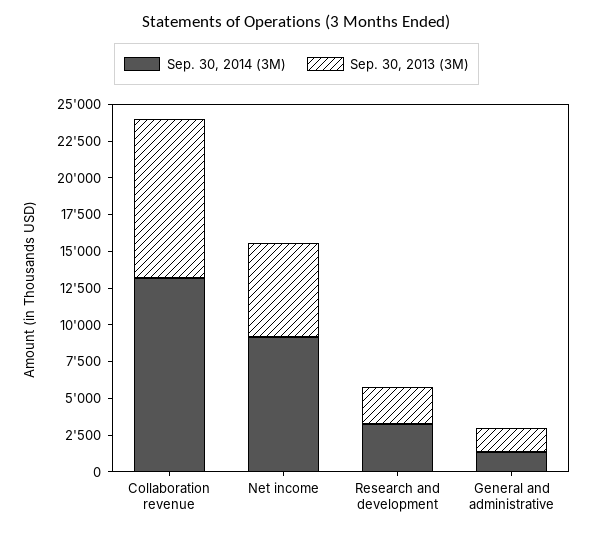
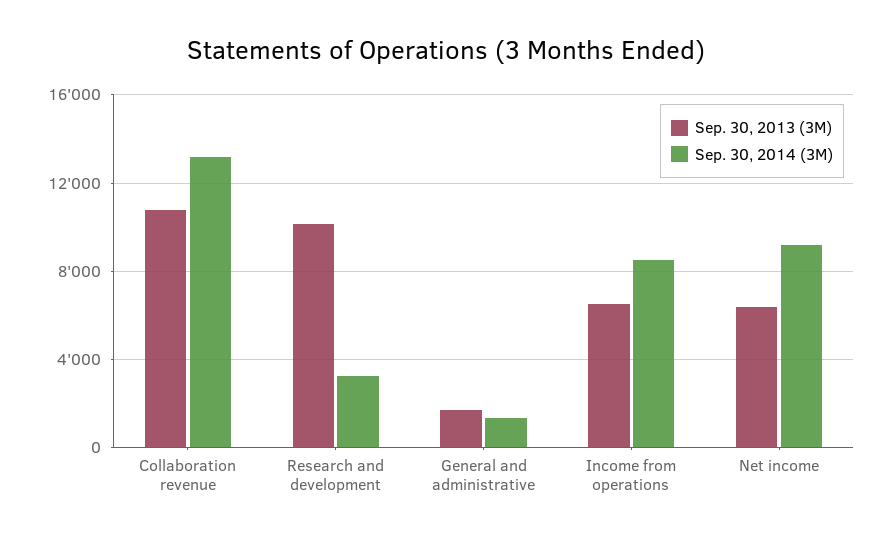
Sep. 30, 2013 (3M), Research and development: 2500 -> 10000
Sep. 30, 2013 (3M), Income from operations: none -> 6500
Sep. 30, 2014 (3M), Income from operations: none -> 8500

